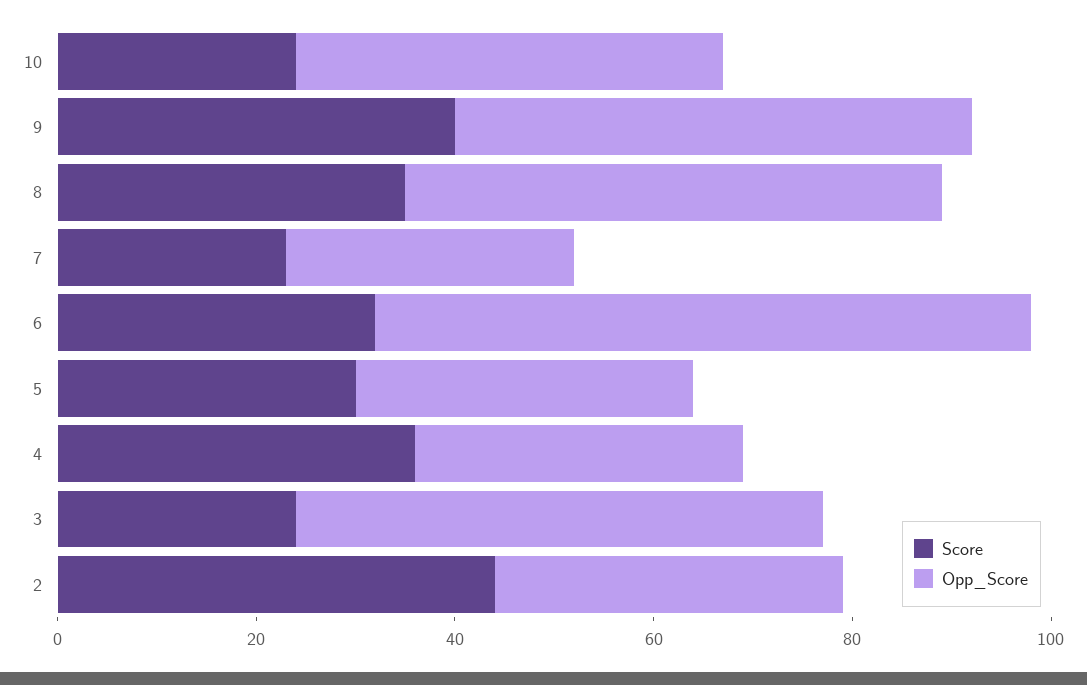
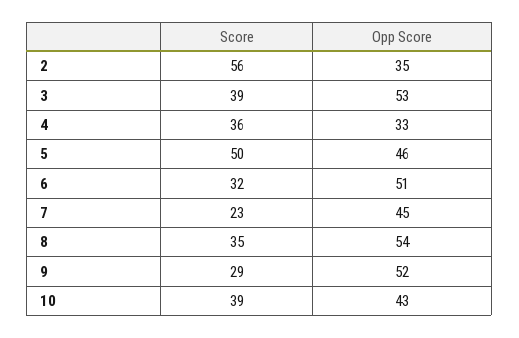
Score, 10: 25 -> 39
Score, 9: 40 -> 29
Opp_Score, 7: 30 -> 45
Opp_Score, 6: 65 -> 51
Score, 5: 30 -> 50
Opp_Score, 5: 35 -> 46
Score, 3: 25 -> 39
Score, 2: 45 -> 56

